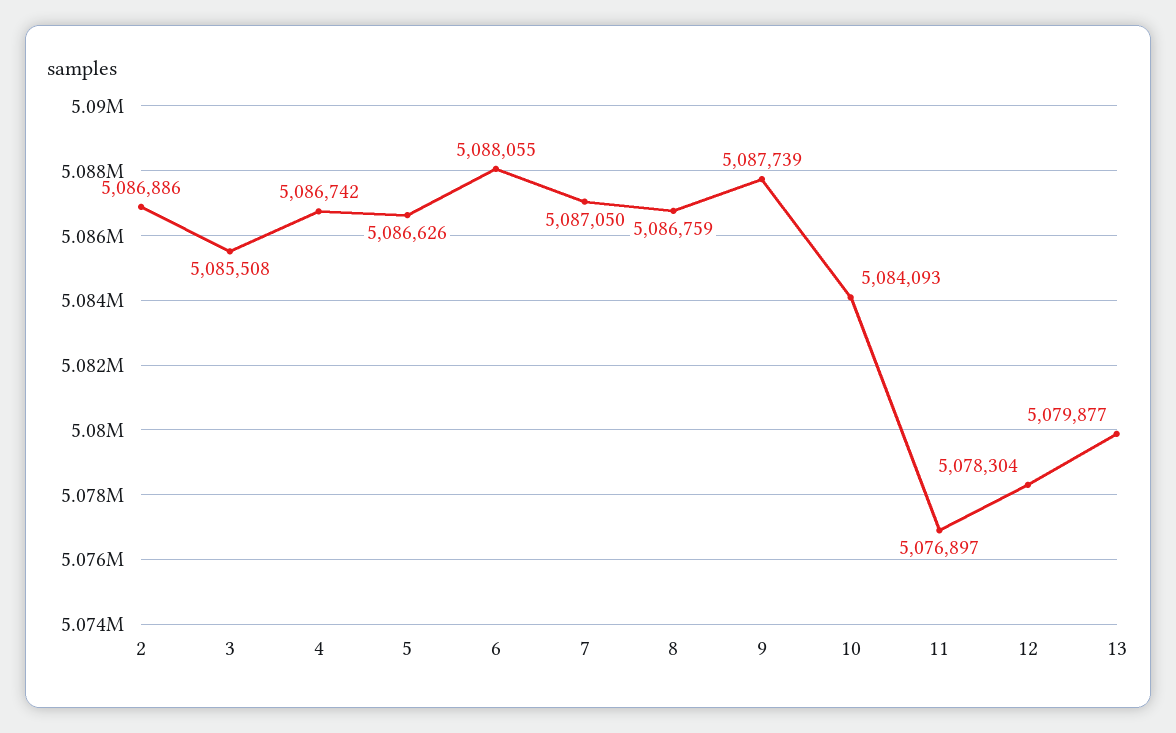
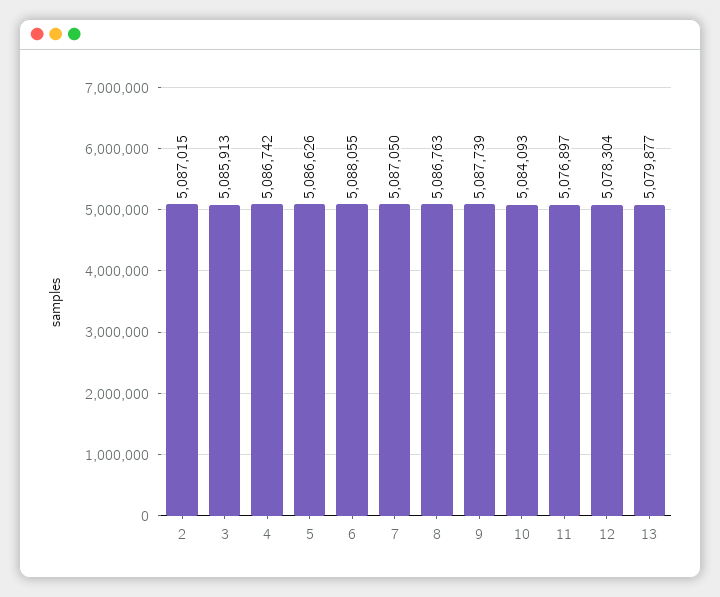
2: 5086886 -> 5087015
3: 5085508 -> 5085913
8: 5086759 -> 5086763

